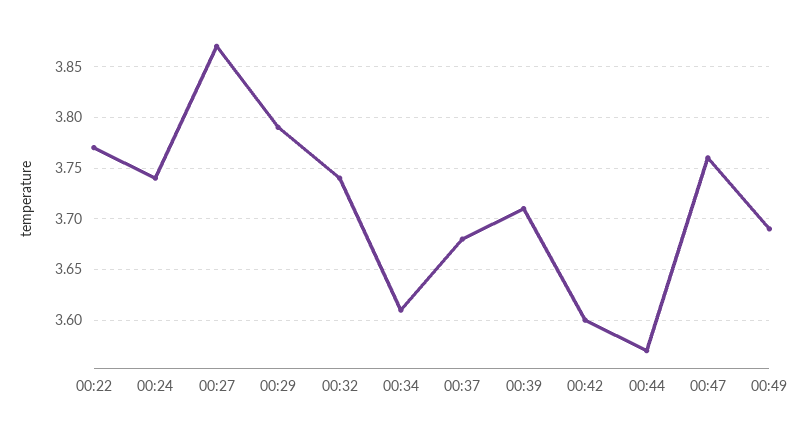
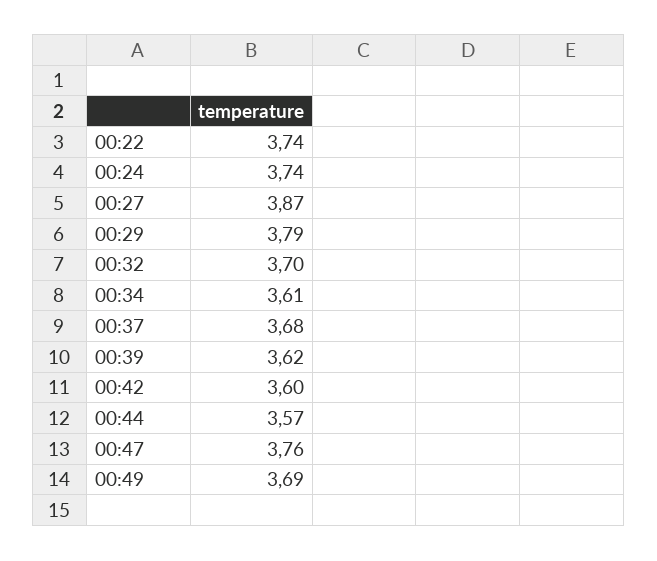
00:22: 3.77 -> 3.74
00:32: 3.74 -> 3.7
00:39: 3.71 -> 3.62

